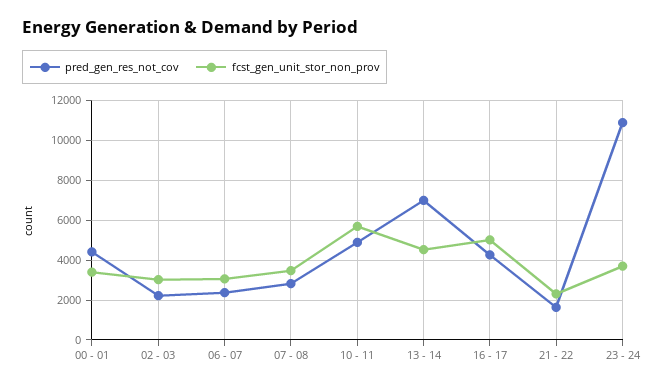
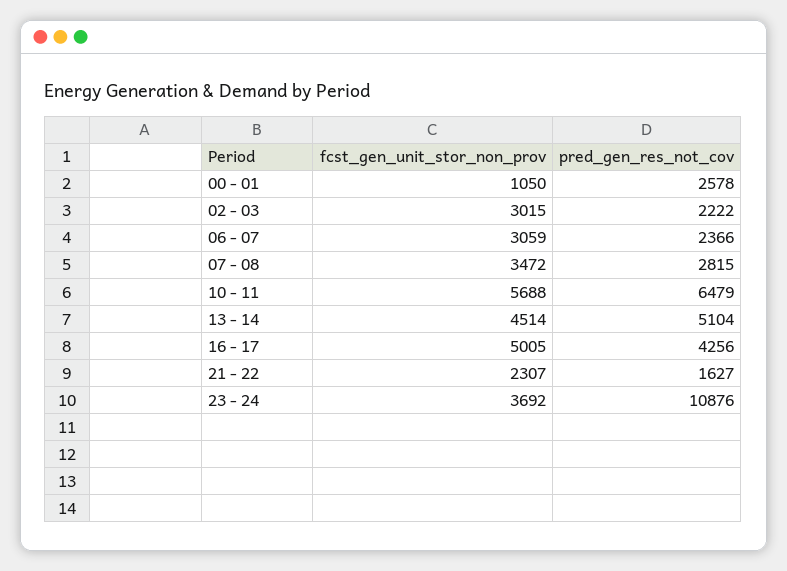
pred_gen_res_not_cov, 00 - 01: 4500 -> 2578
fcst_gen_unit_stor_non_prov, 00 - 01: 3500 -> 1050
pred_gen_res_not_cov, 10 - 11: 5000 -> 6479
pred_gen_res_not_cov, 13 - 14: 7000 -> 5104

